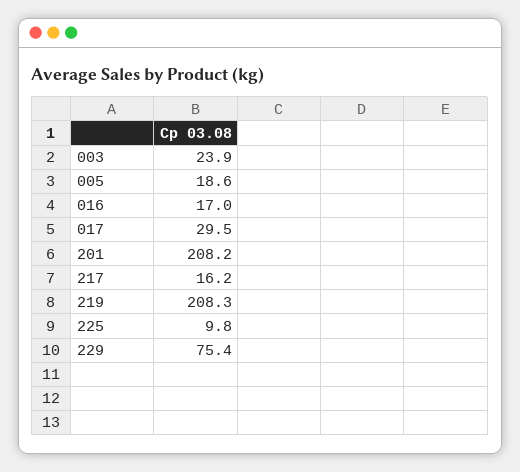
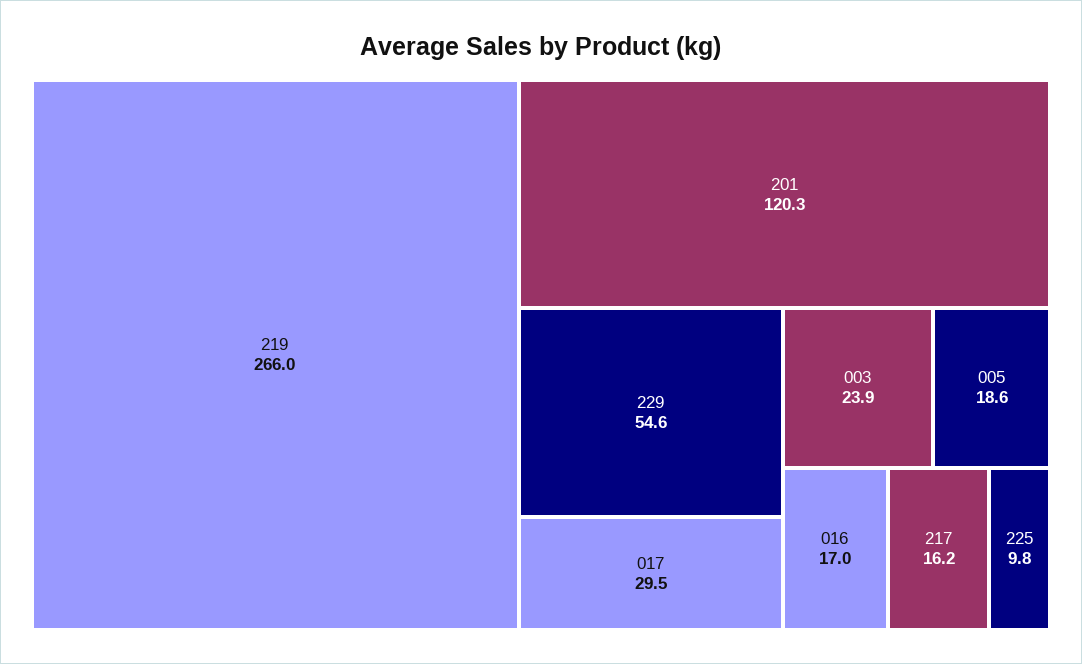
201: 208.2 -> 120.3
219: 208.3 -> 266
229: 75.4 -> 54.6

